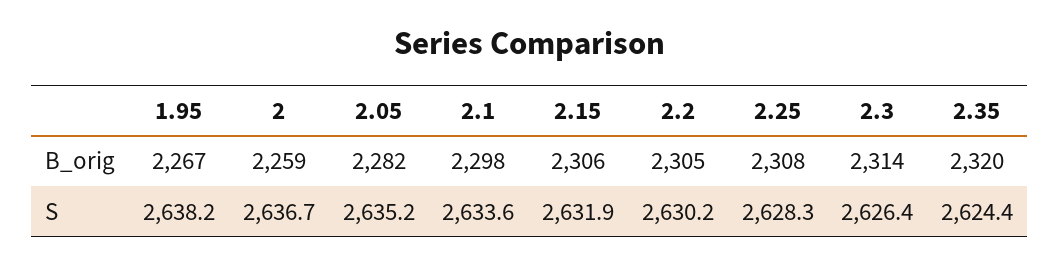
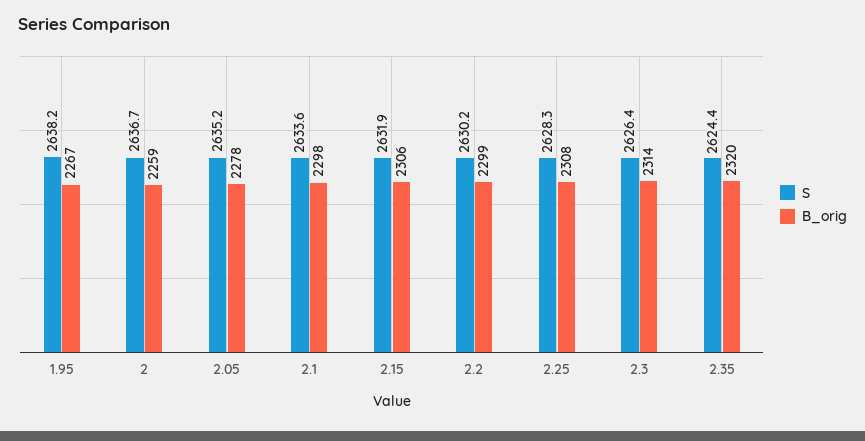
B_orig, 2.05: 2282 -> 2278
B_orig, 2.2: 2305 -> 2299

